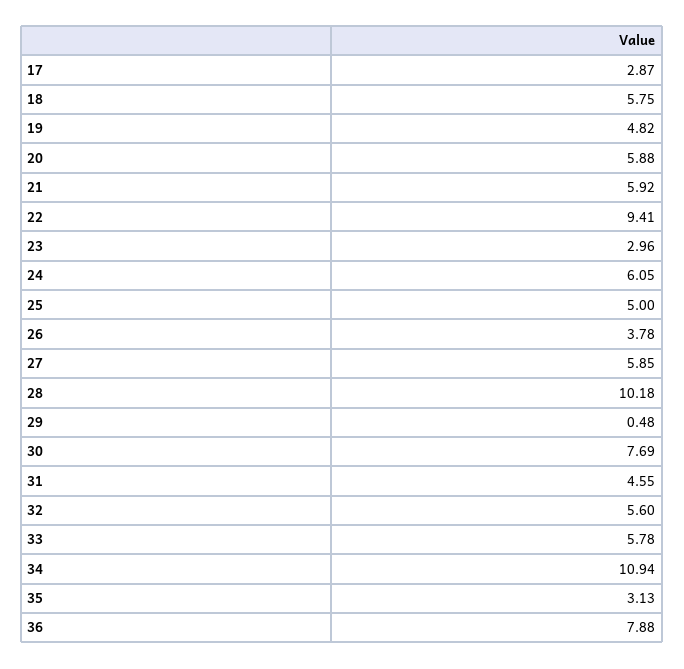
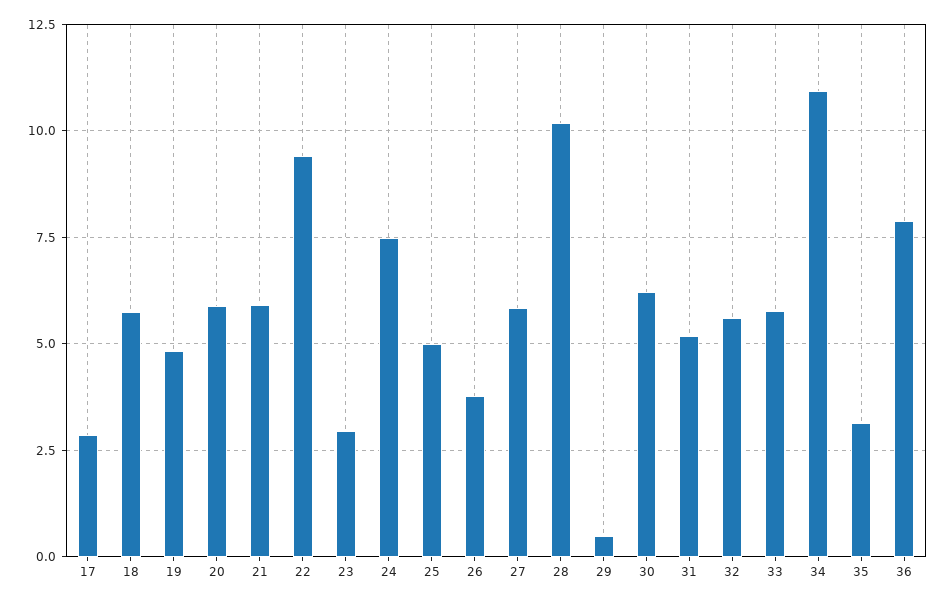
24: 6.05 -> 7.5
30: 7.69 -> 6.25
31: 4.55 -> 5.25

